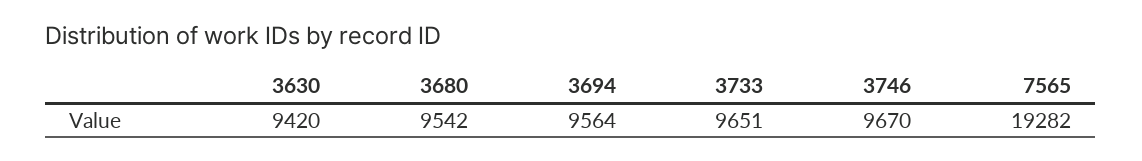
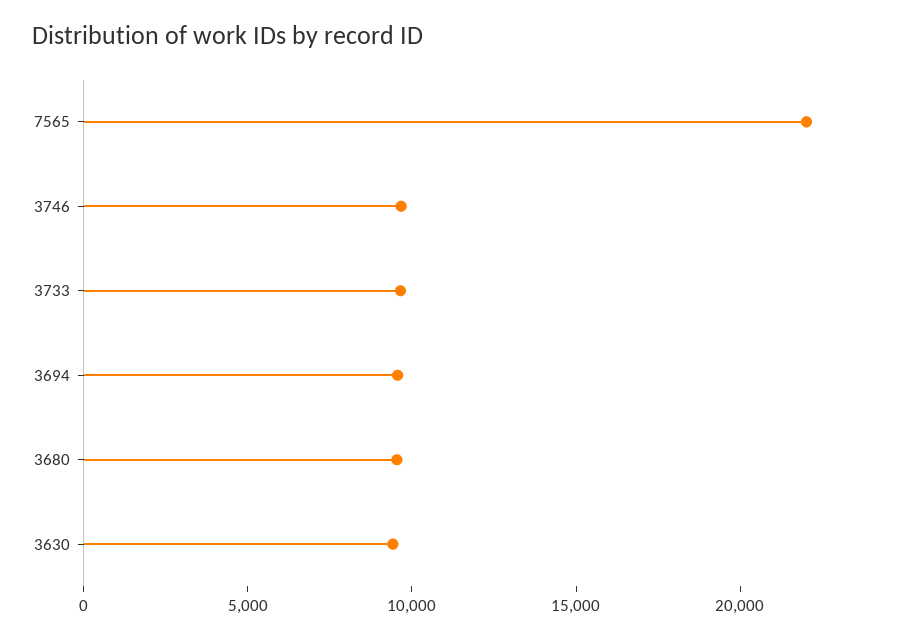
7565: 19282 -> 22000

